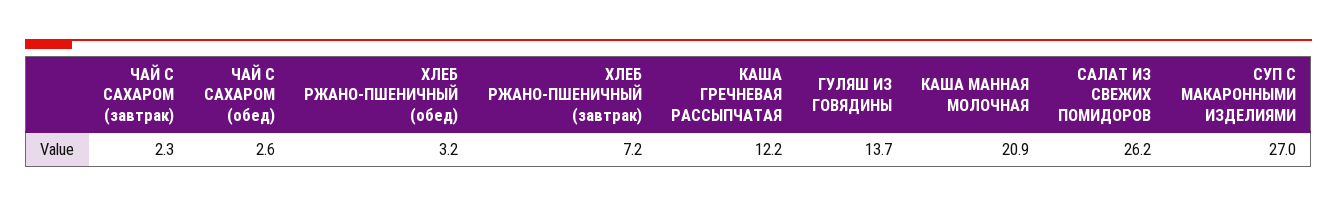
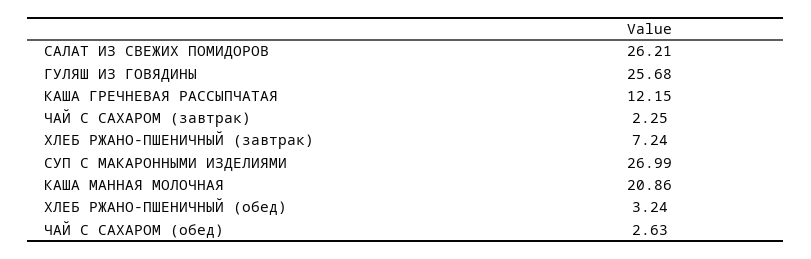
ГУЛЯШ ИЗ ГОВЯДИНЫ: 13.7 -> 25.68

